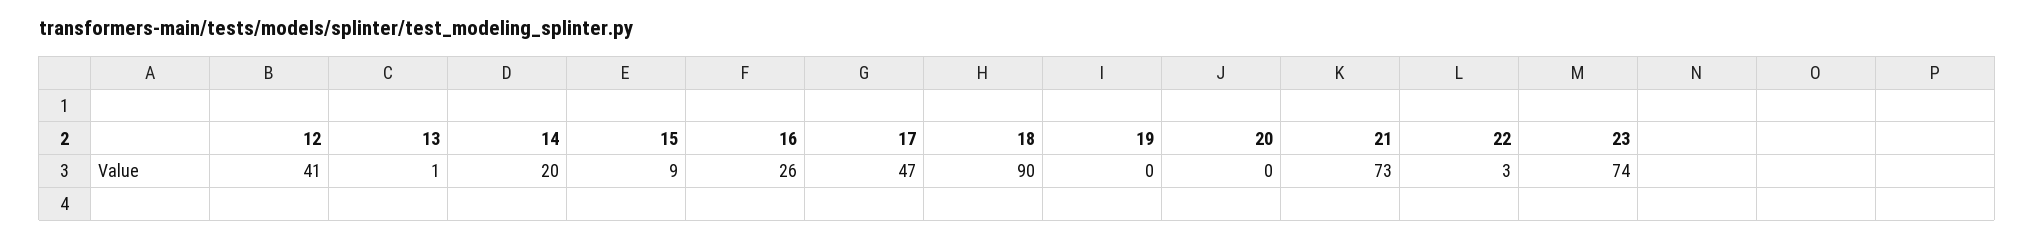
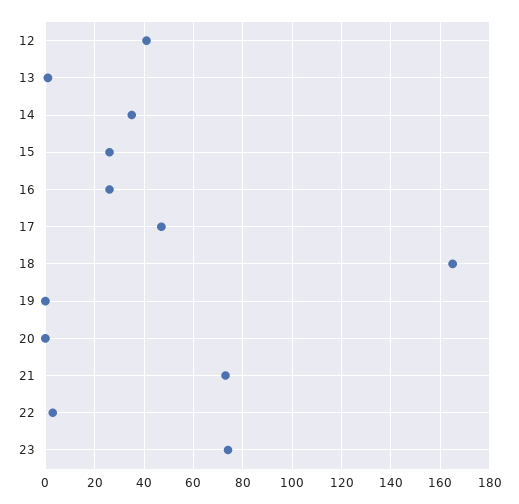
14: 20 -> 35
15: 9 -> 25
18: 90 -> 165

